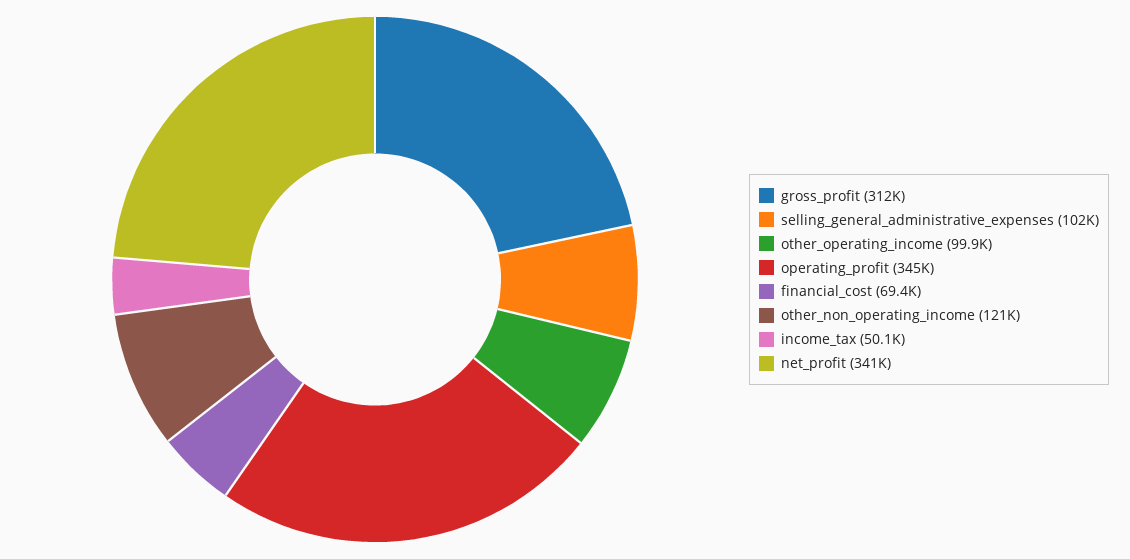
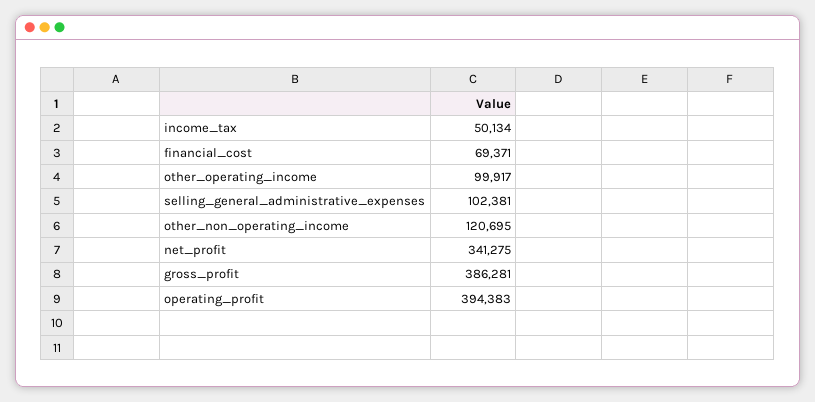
gross_profit: 312000 -> 386281
operating_profit: 345000 -> 394383

